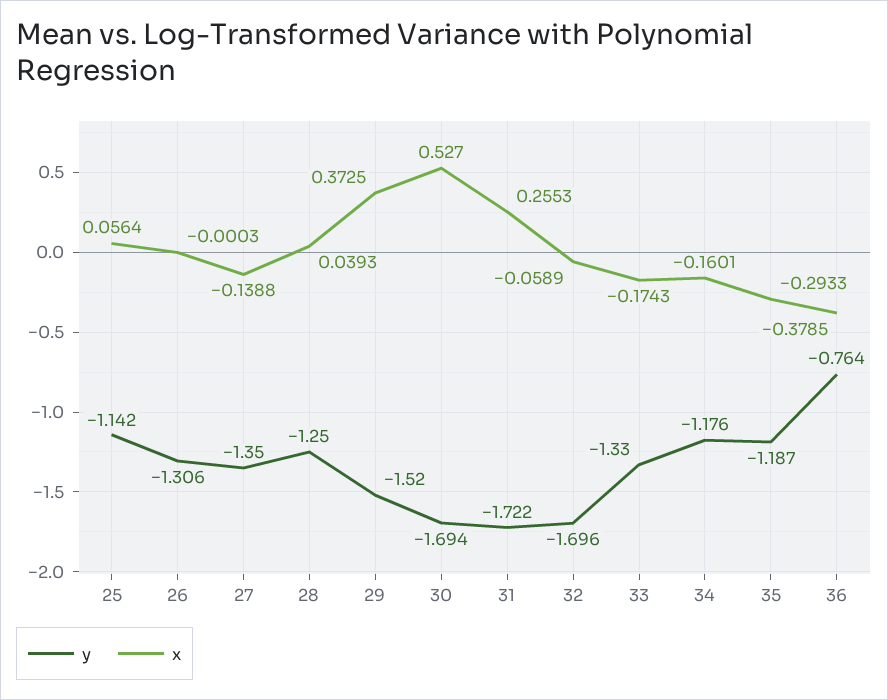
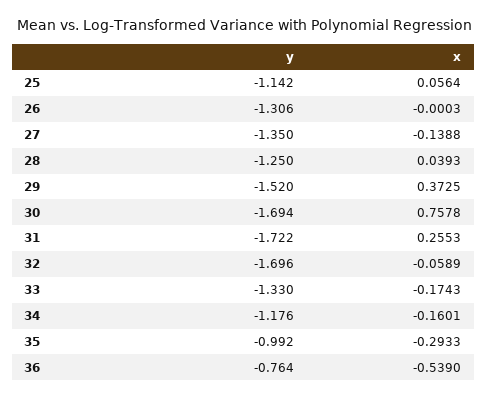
x, 30: 0.527 -> 0.7578
y, 35: -1.187 -> -0.992
x, 36: -0.3785 -> -0.539

